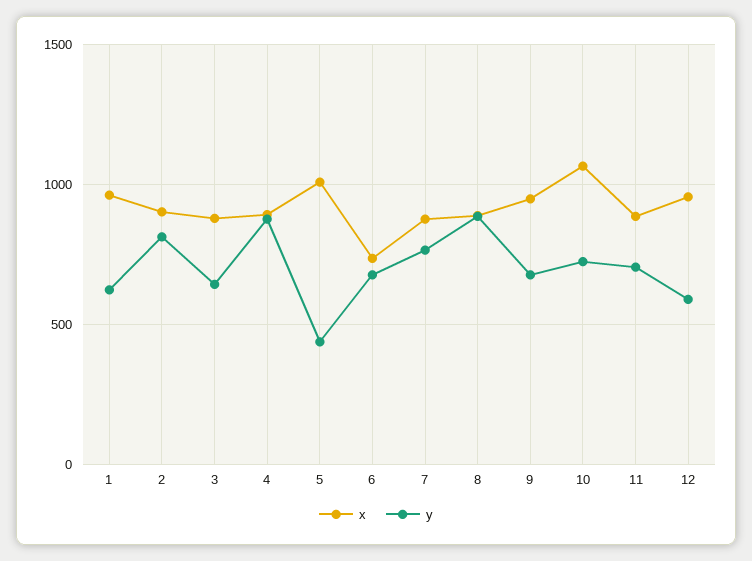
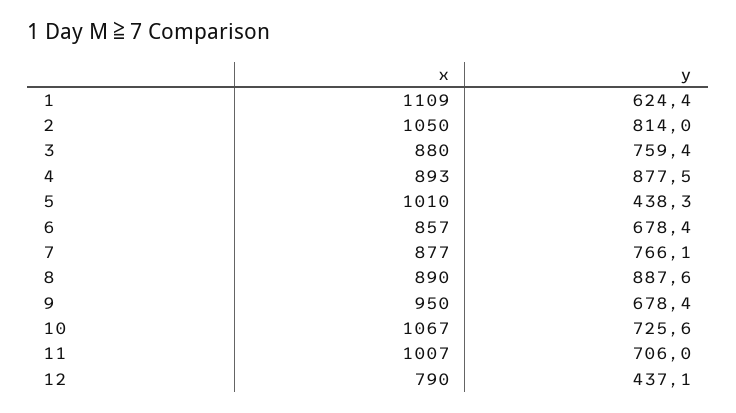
x, 1: 950 -> 1109
x, 2: 900 -> 1050
y, 3: 650 -> 759.4
x, 6: 750 -> 857
x, 11: 900 -> 1007
x, 12: 950 -> 790
y, 12: 600 -> 437.1

